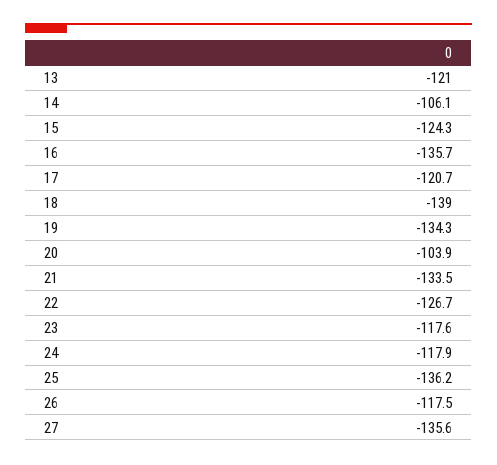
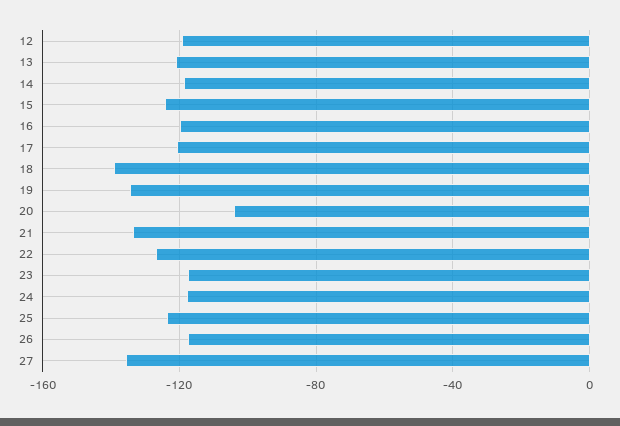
14: -106.1 -> -120
16: -135.7 -> -120
25: -136.2 -> -125
12: none -> -120

